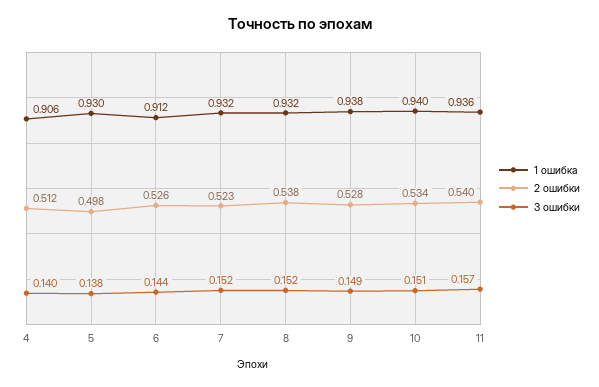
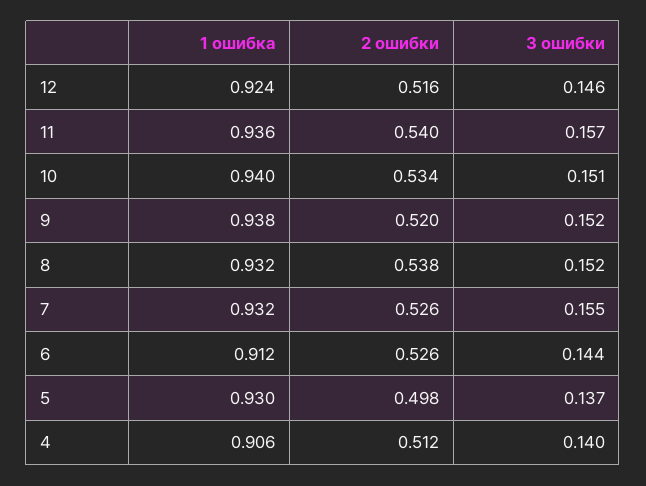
3 ошибки, 5: 0.138 -> 0.137
2 ошибки, 7: 0.523 -> 0.526
3 ошибки, 7: 0.152 -> 0.155
2 ошибки, 9: 0.528 -> 0.52
3 ошибки, 9: 0.149 -> 0.152
1 ошибка, 12: none -> 0.924
2 ошибки, 12: none -> 0.516
3 ошибки, 12: none -> 0.146

